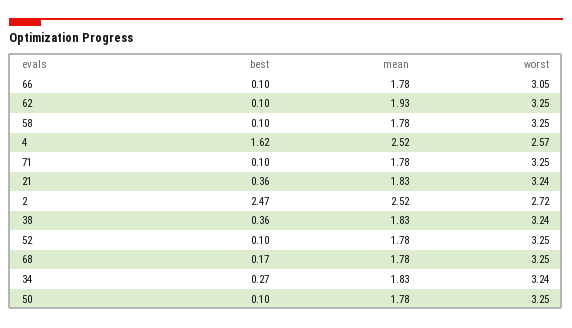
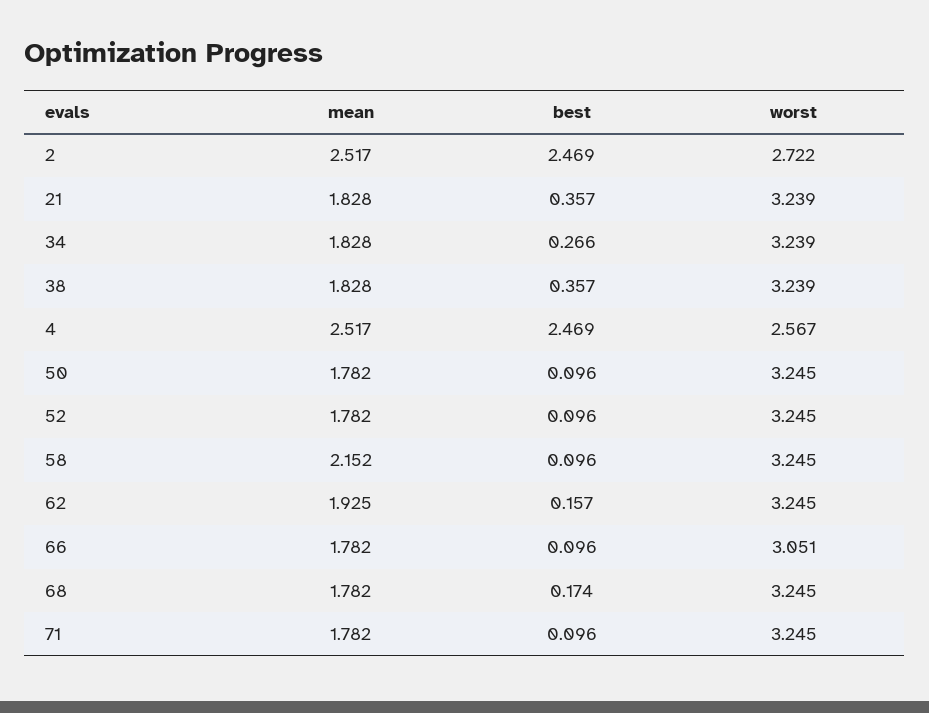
best, 62: 0.1 -> 0.157
mean, 58: 1.78 -> 2.152
best, 4: 1.62 -> 2.469

